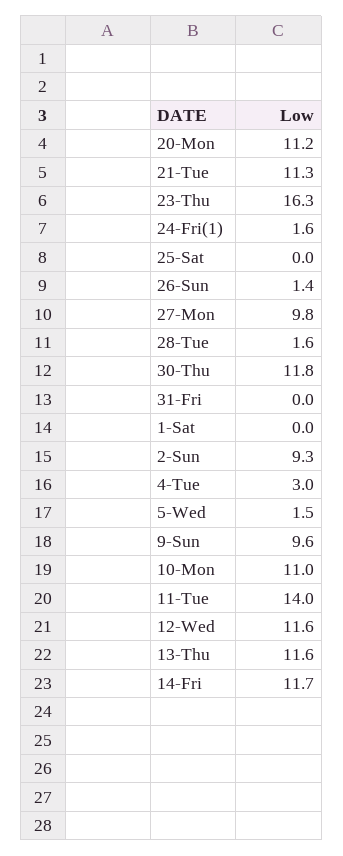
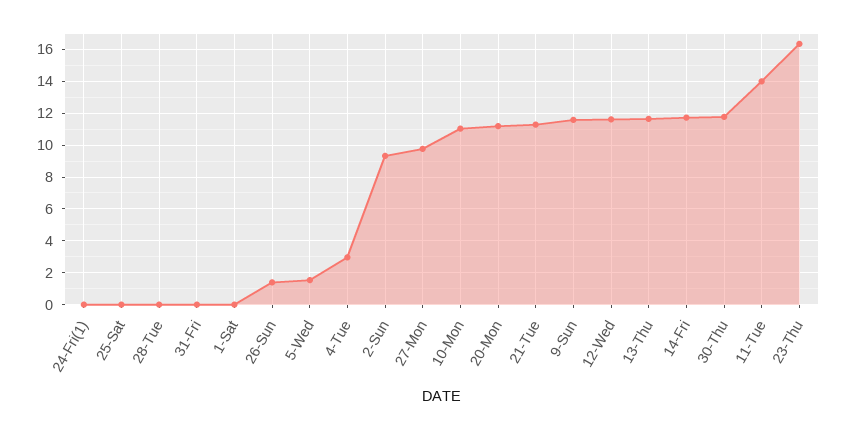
24-Fri(1): 1.6 -> 0
28-Tue: 1.6 -> 0
9-Sun: 9.6 -> 11.5

